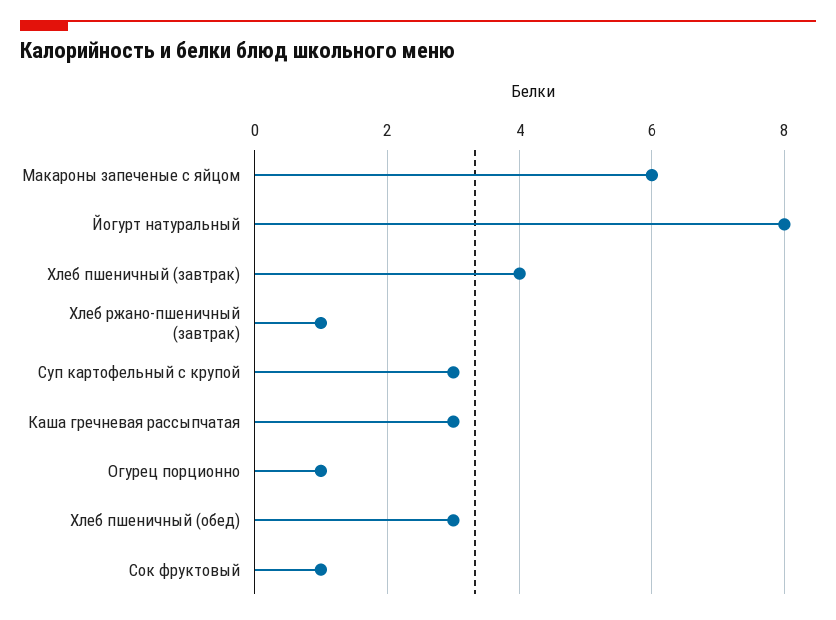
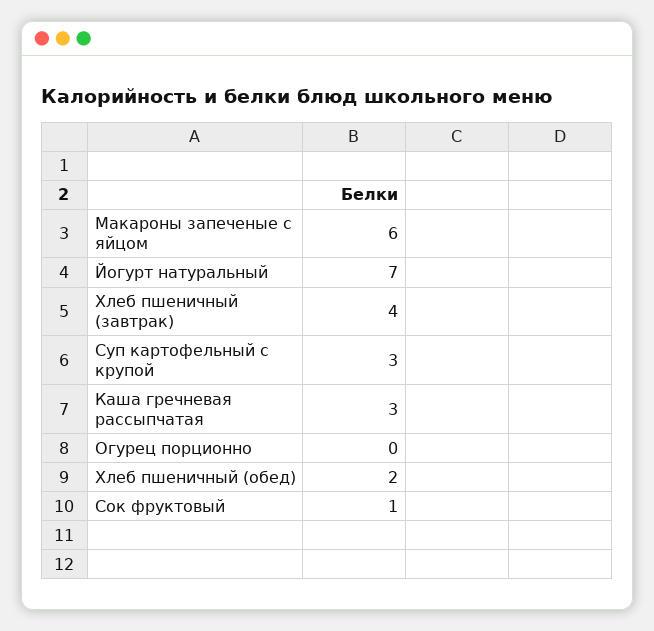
Йогурт натуральный: 8 -> 7
Хлеб ржано-пшеничный (завтрак): 1 -> none
Огурец порционно: 1 -> 0
Хлеб пшеничный (обед): 3 -> 2

